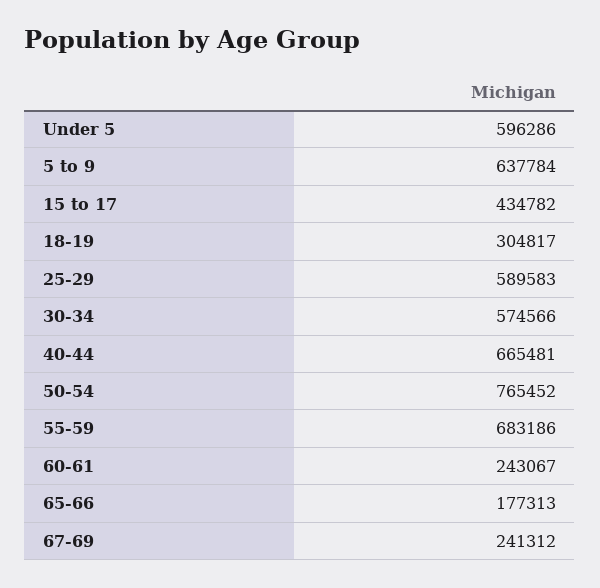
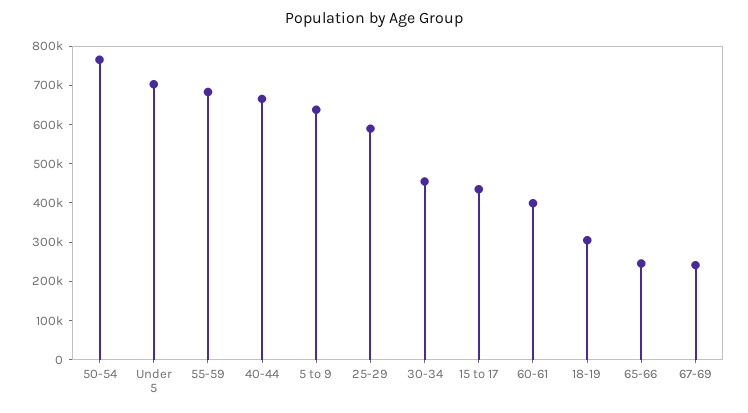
Under 5: 596286 -> 700000
30-34: 574566 -> 450000
60-61: 243067 -> 400000
65-66: 177313 -> 250000

